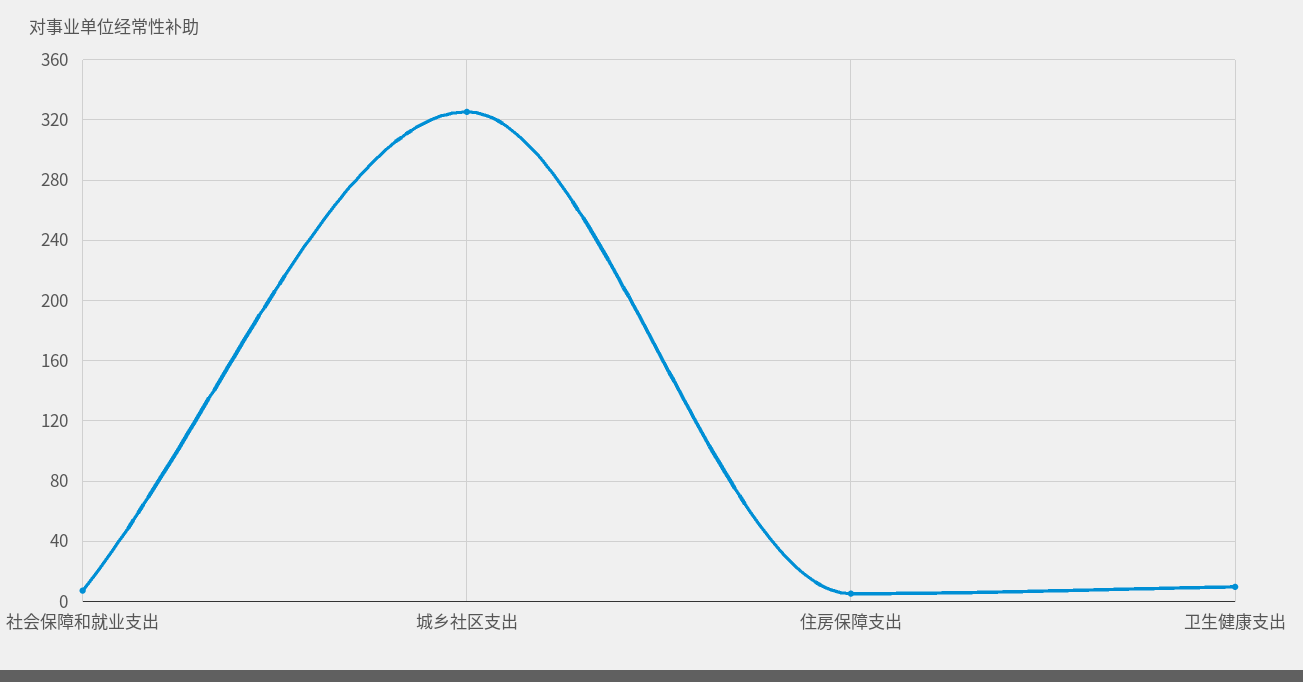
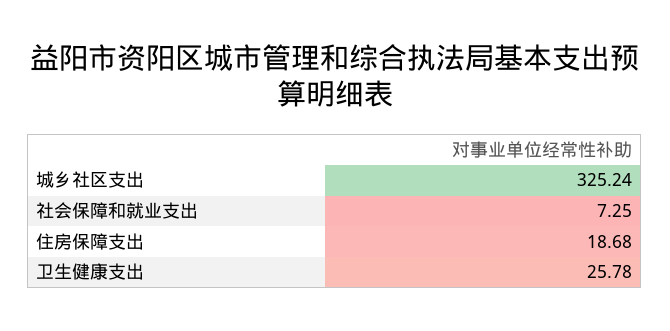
住房保障支出: 5 -> 18.68
卫生健康支出: 10 -> 25.78

